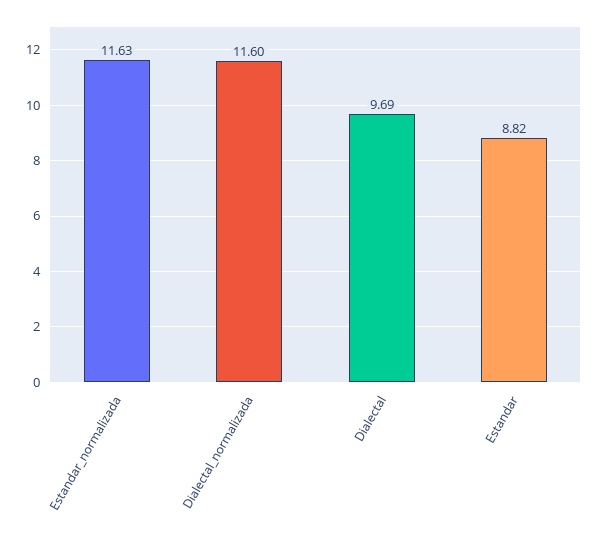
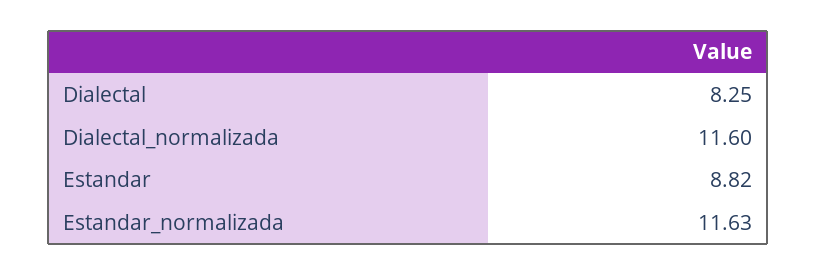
Dialectal: 9.69 -> 8.25

